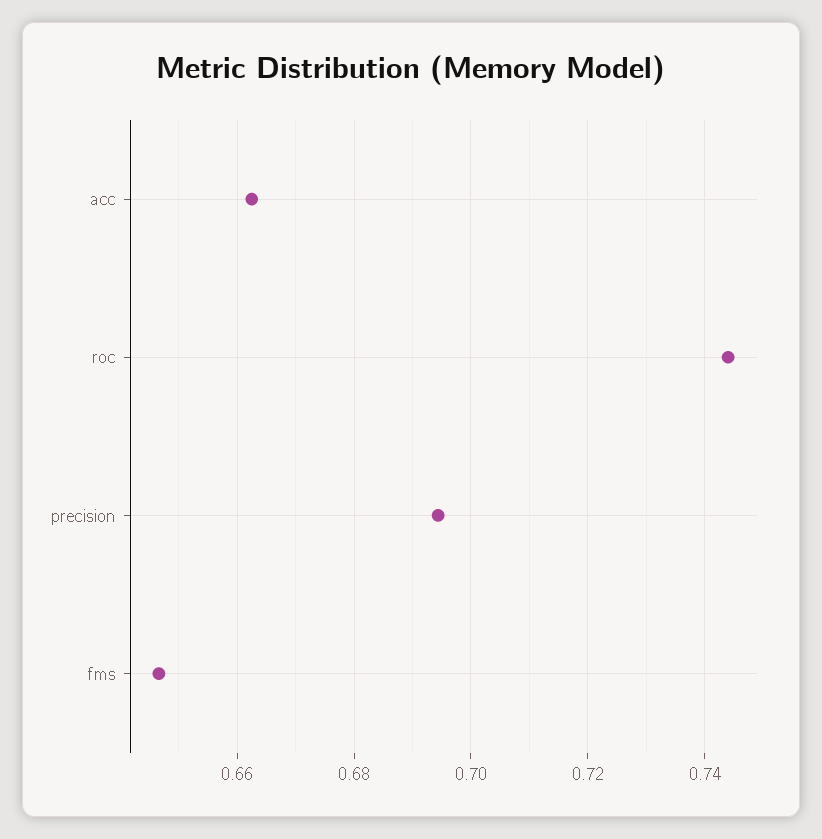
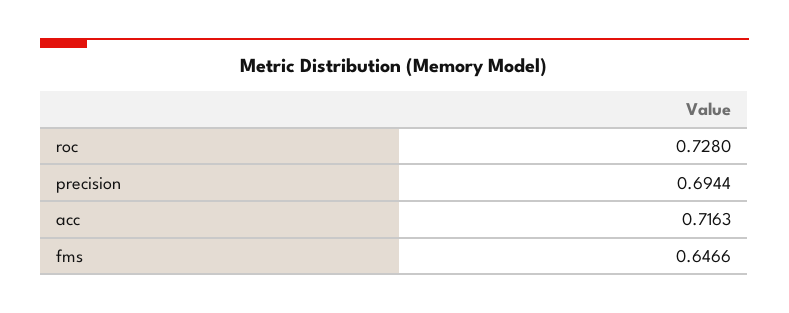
acc: 0.662 -> 0.7163
roc: 0.744 -> 0.728

